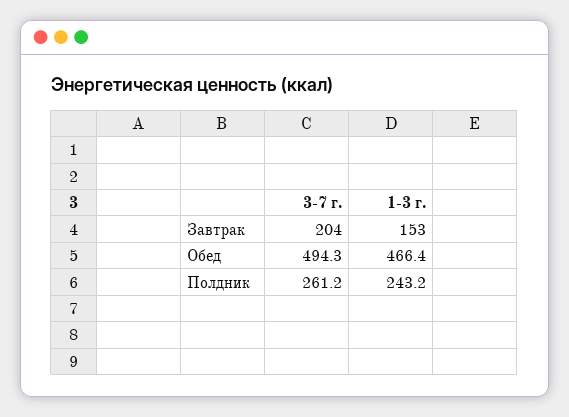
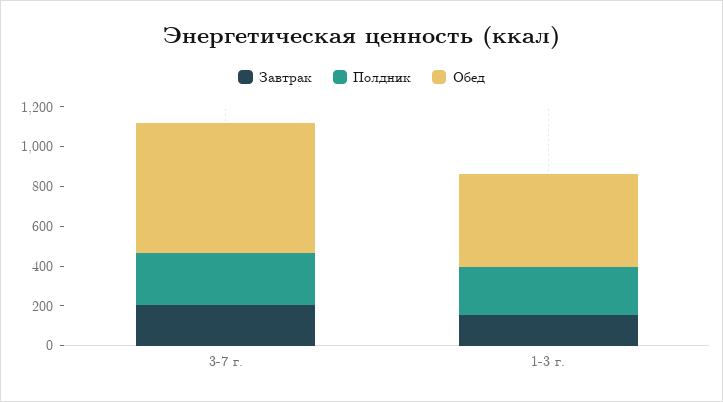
Обед, 3-7 г.: 494.3 -> 650

